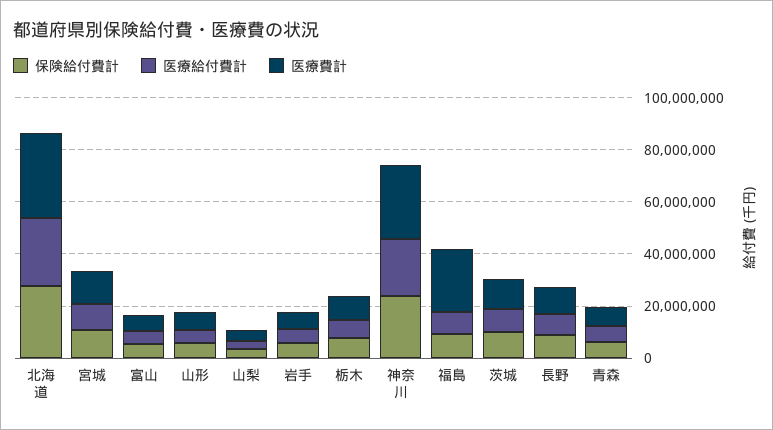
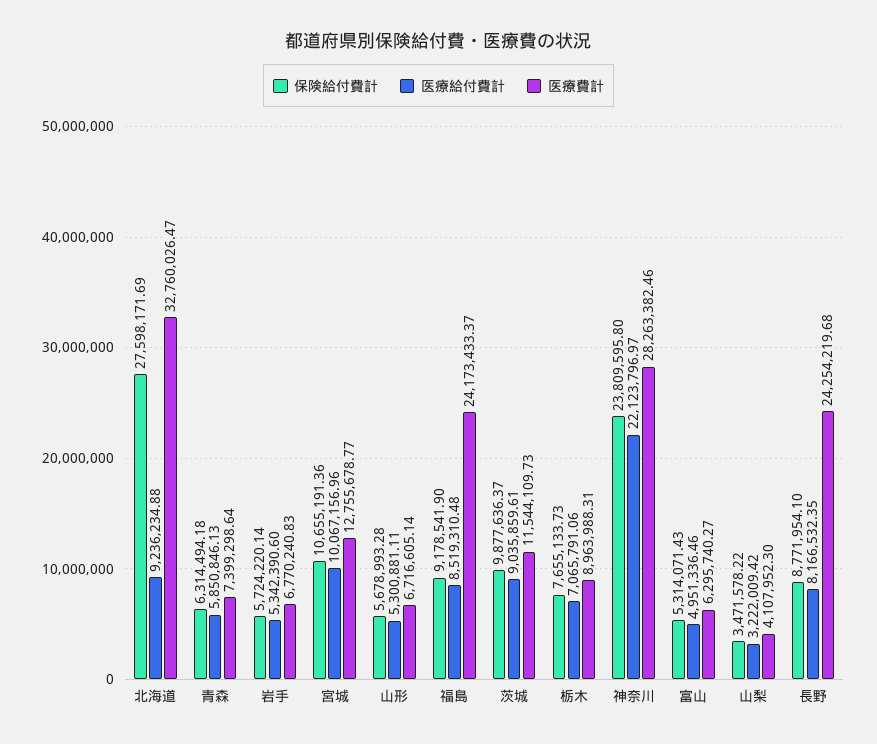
医療給付費計, 北海道: 25000000 -> 9236234.88
医療費計, 長野: 10000000 -> 24254219.68

